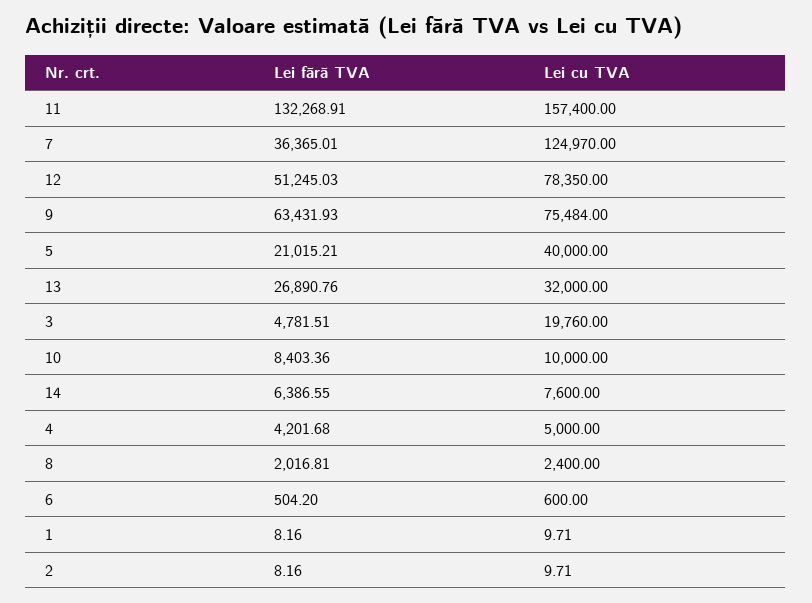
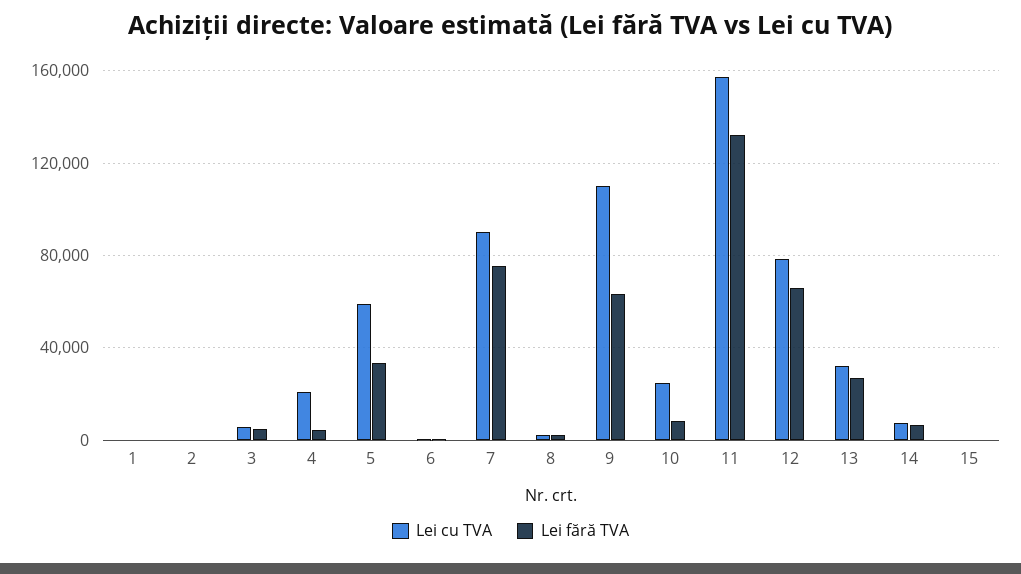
Lei fără TVA, 7: 36365.01 -> 75000
Lei cu TVA, 7: 124970 -> 90000
Lei fără TVA, 12: 51245.03 -> 65000
Lei cu TVA, 9: 75484 -> 110000
Lei fără TVA, 5: 21015.21 -> 35000
Lei cu TVA, 5: 40000 -> 60000
Lei cu TVA, 3: 19760 -> 5000
Lei cu TVA, 10: 10000 -> 25000
Lei cu TVA, 4: 5000 -> 20000
Lei cu TVA, 15: none -> 0
Lei fără TVA, 15: none -> 0

